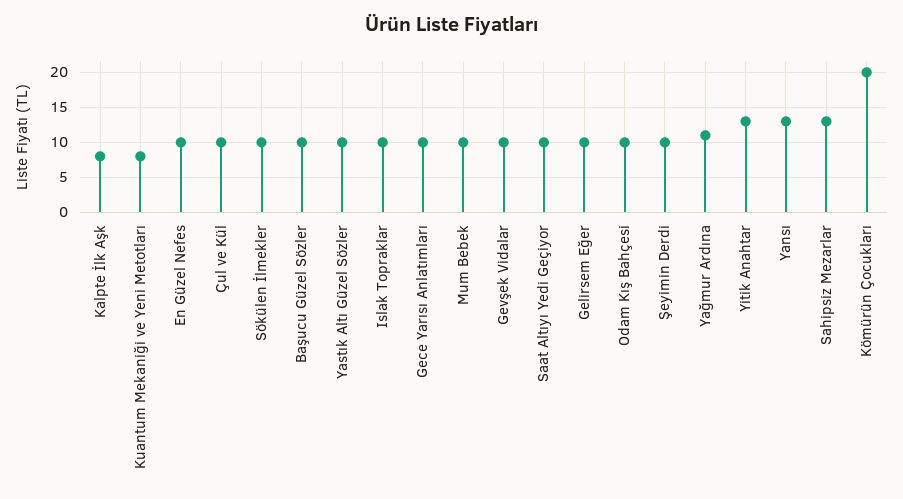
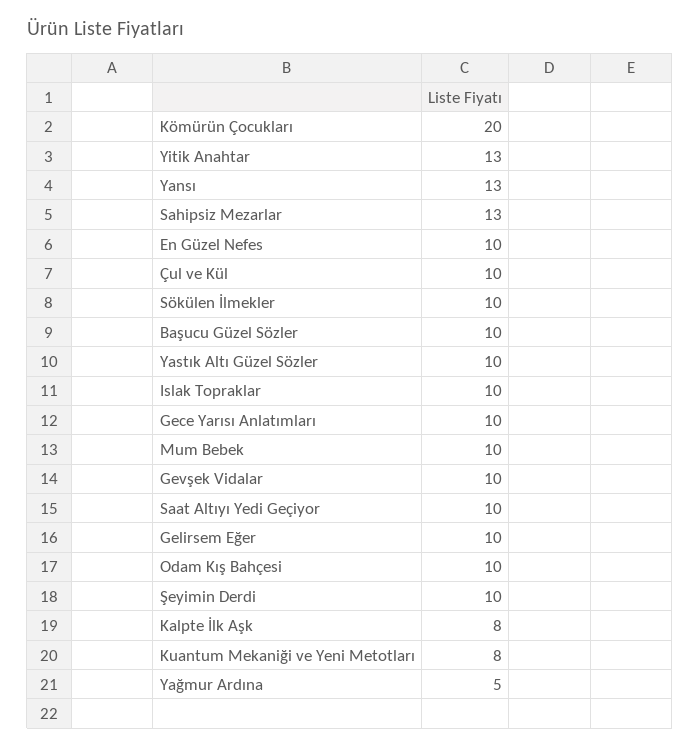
Yağmur Ardına: 11 -> 5

